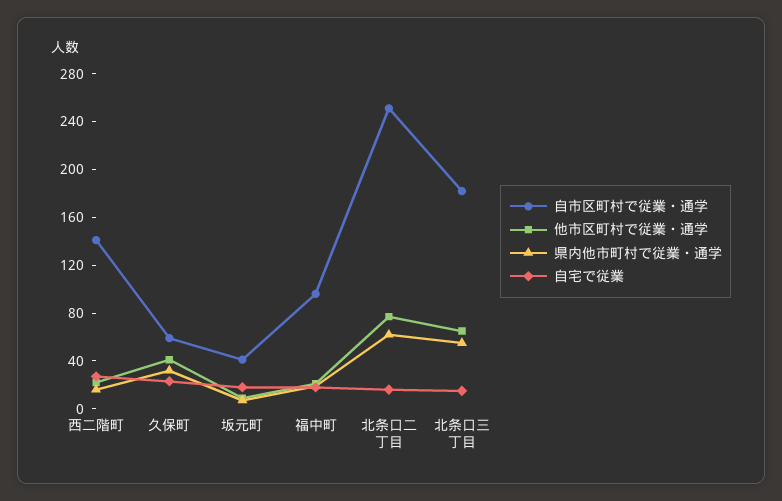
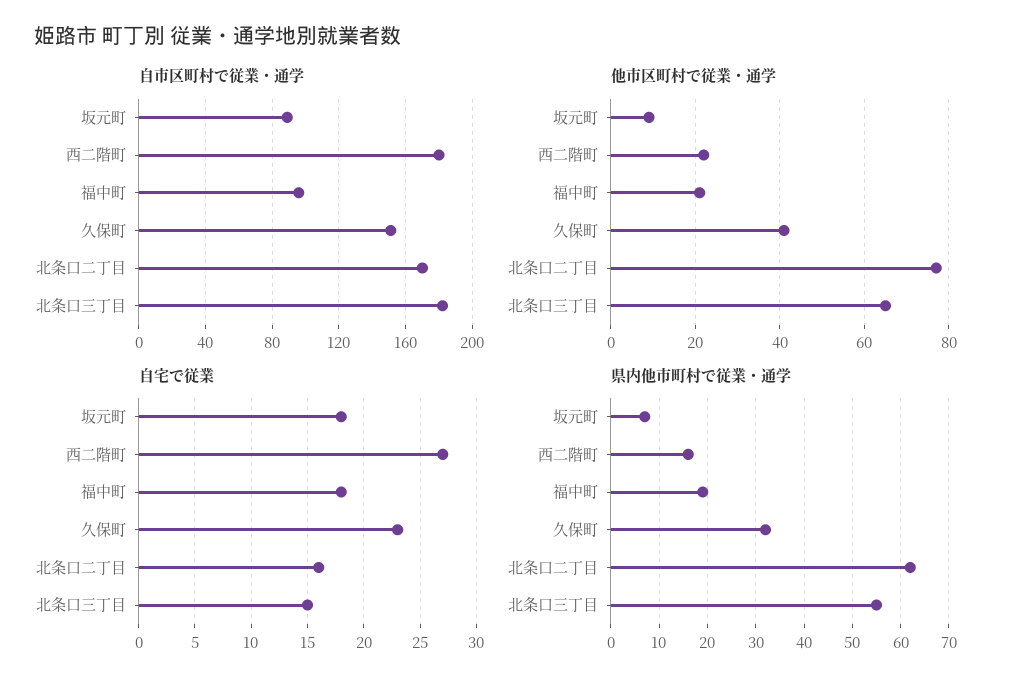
自市区町村で従業・通学, 西二階町: 140 -> 180
自市区町村で従業・通学, 久保町: 60 -> 150
自市区町村で従業・通学, 坂元町: 40 -> 90
自市区町村で従業・通学, 北条口二丁目: 250 -> 170

